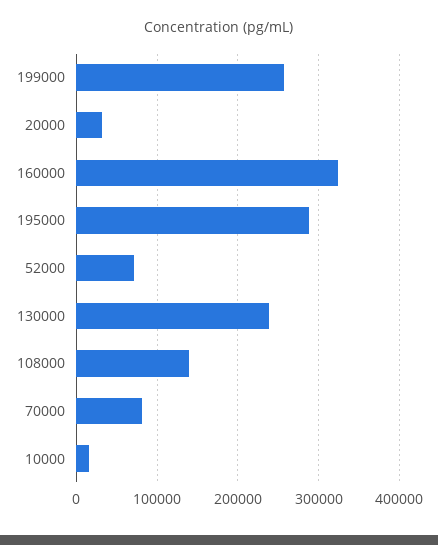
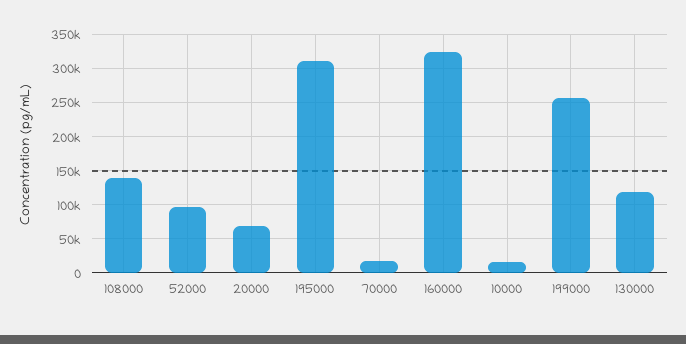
20000: 30000 -> 70000
195000: 290000 -> 310000
52000: 70000 -> 100000
130000: 240000 -> 120000
70000: 80000 -> 20000

